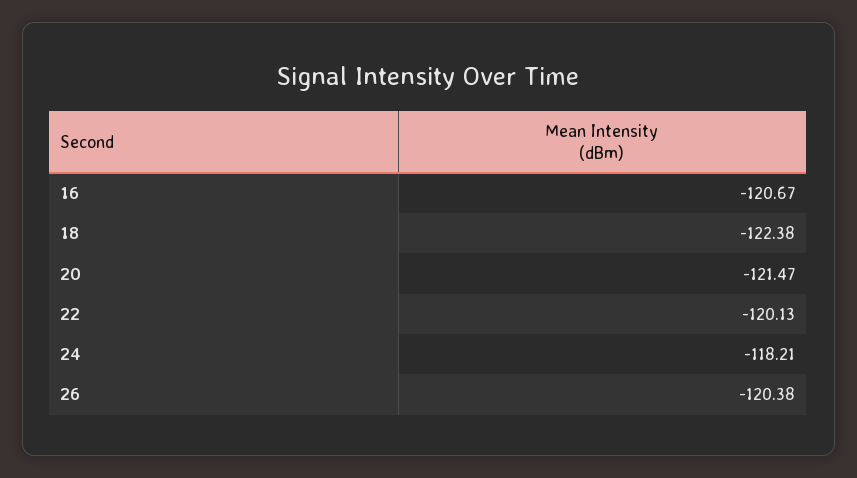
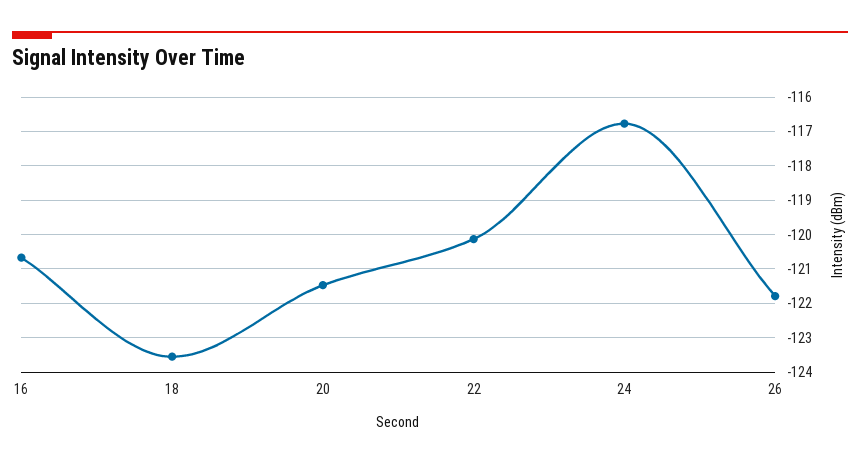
18: -122.38 -> -123.6
24: -118.21 -> -116.8
26: -120.38 -> -121.8

